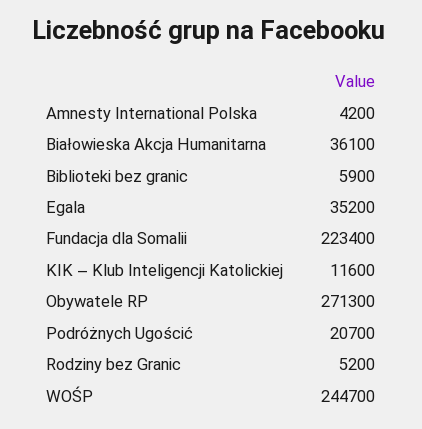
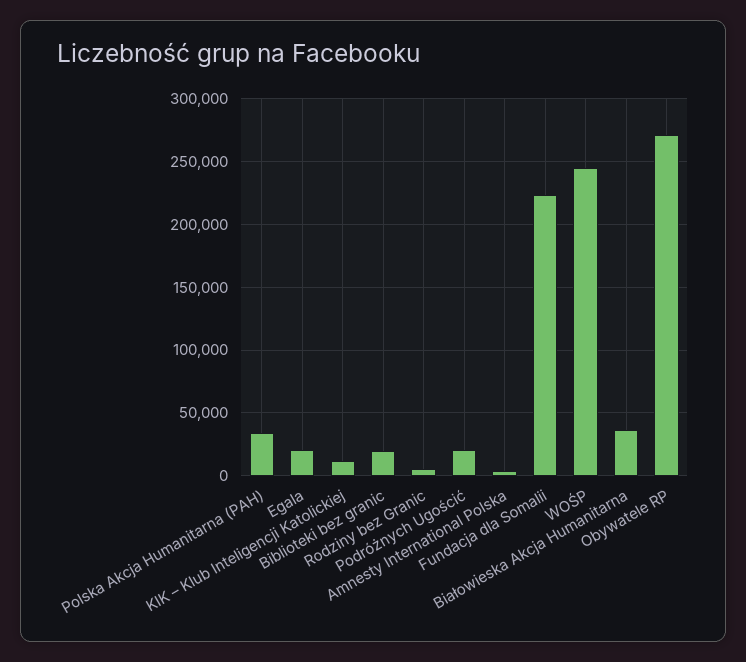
Biblioteki bez granic: 5900 -> 20000
Egala: 35200 -> 20000
Polska Akcja Humanitarna (PAH): none -> 35000

